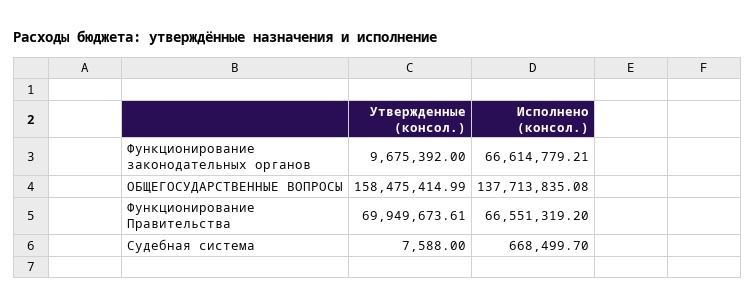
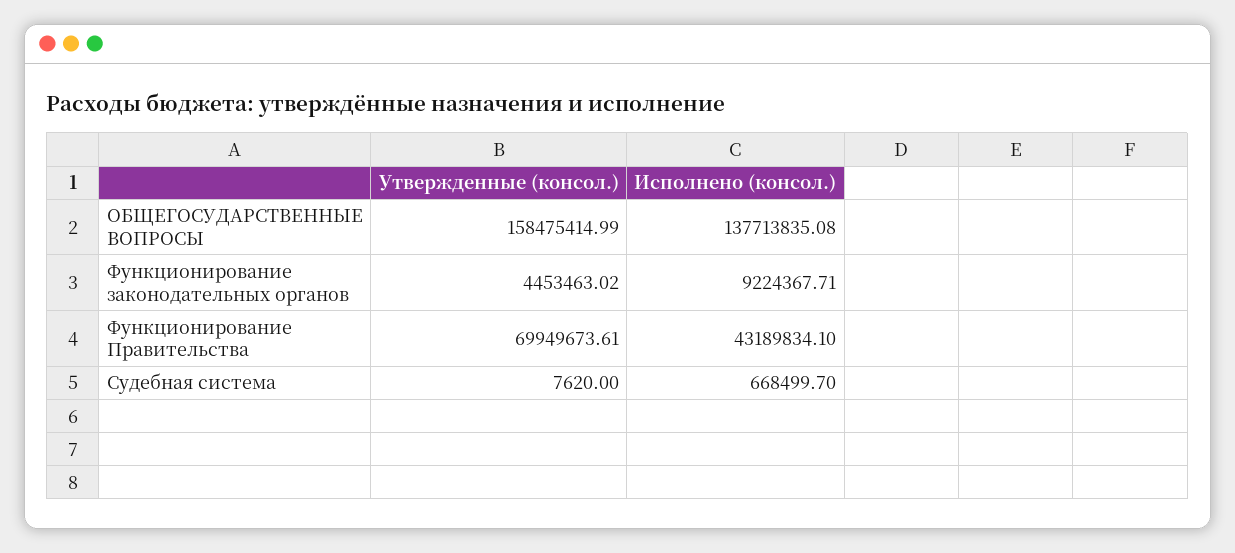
Утвержденные (консол.), Функционирование законодательных органов: 9675392 -> 4453463.02
Исполнено (консол.), Функционирование законодательных органов: 66614779.21 -> 9224367.71
Исполнено (консол.), Функционирование Правительства: 66551319.2 -> 43189834.1
Утвержденные (консол.), Судебная система: 7588 -> 7620

